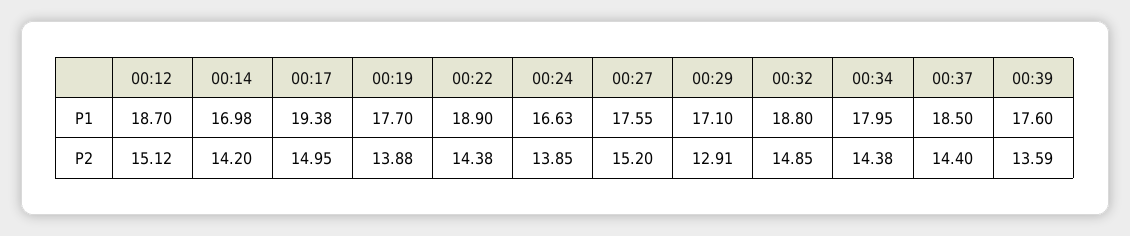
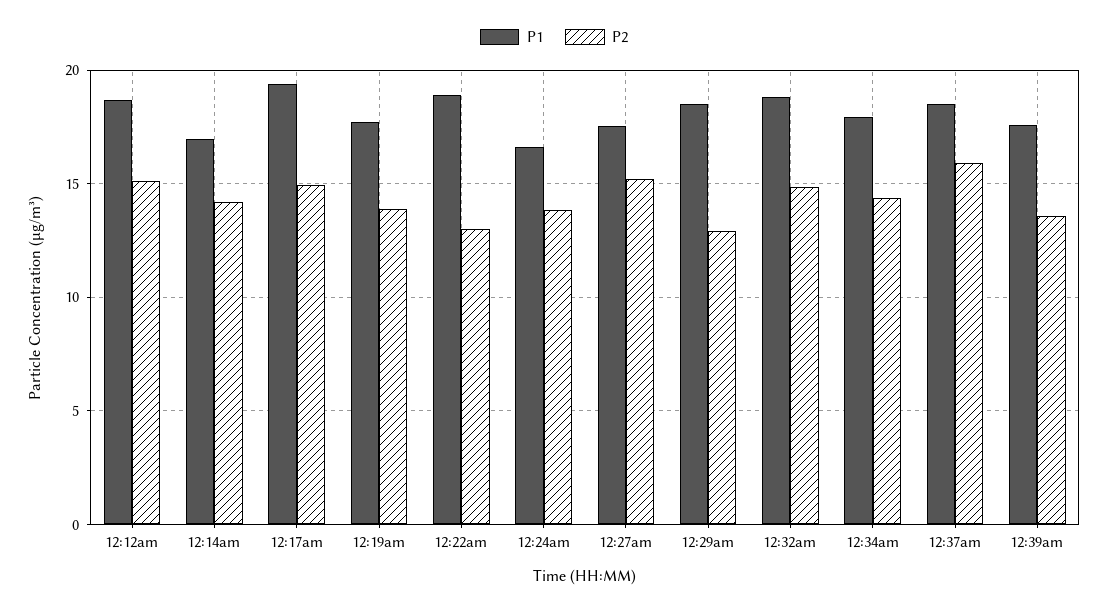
P1, 00:29: 17.1 -> 18.5
P2, 00:22: 14.38 -> 13
P2, 00:37: 14.4 -> 16

